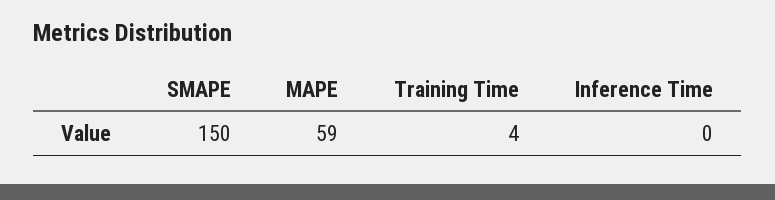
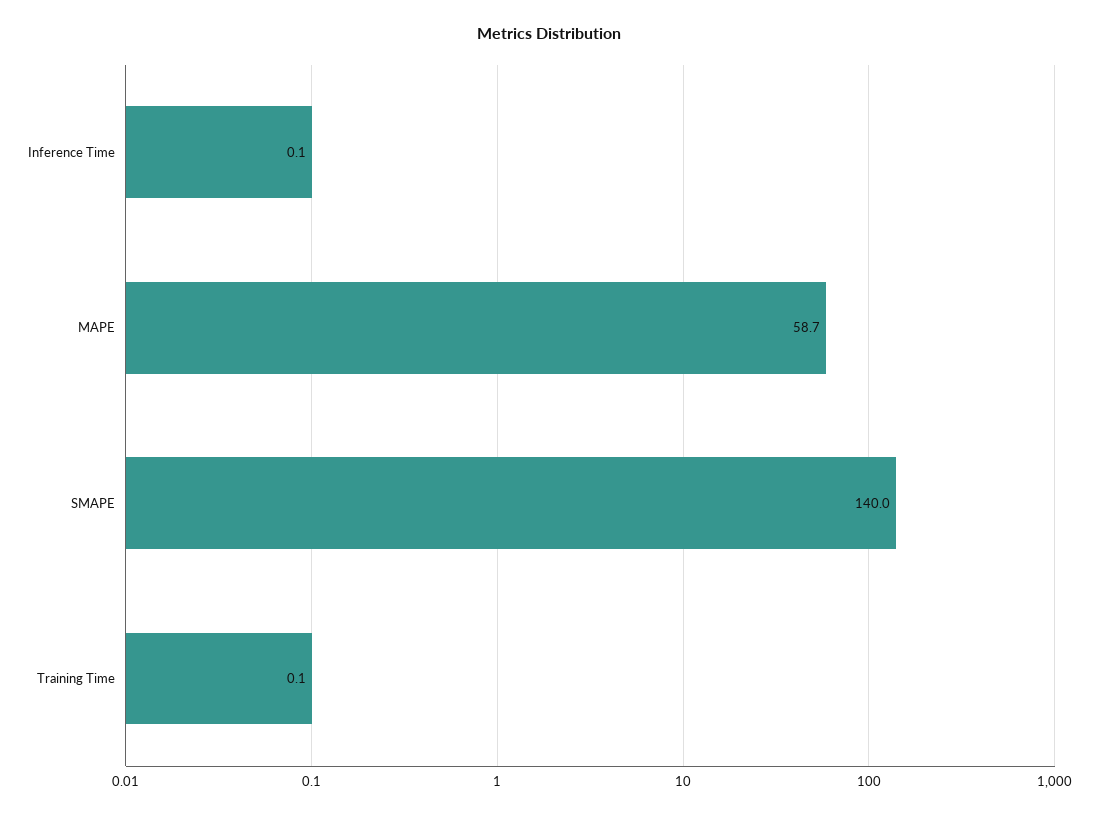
SMAPE: 150 -> 140
Training Time: 4 -> 0.1

